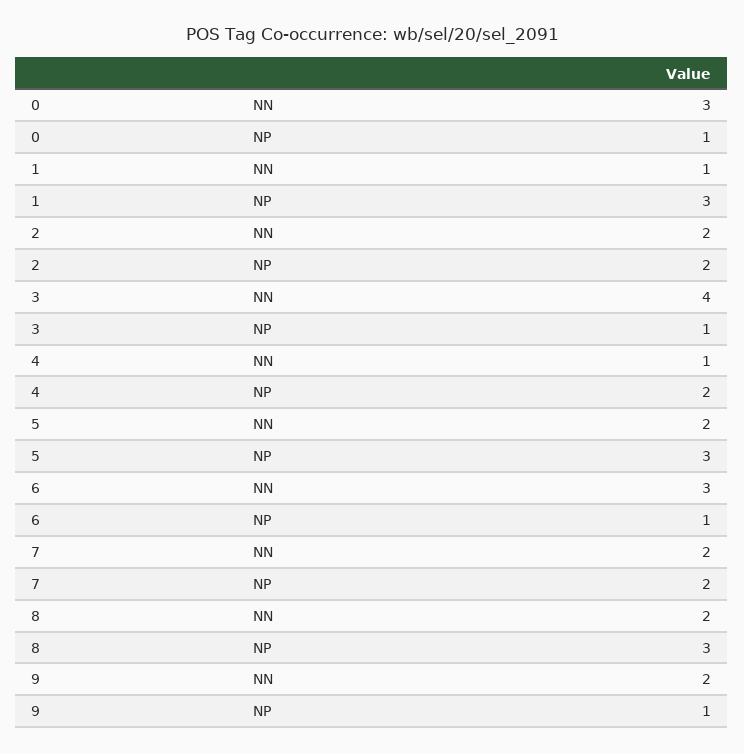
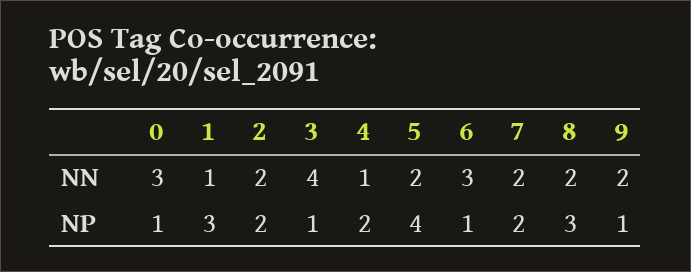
5, NP: 3 -> 4

